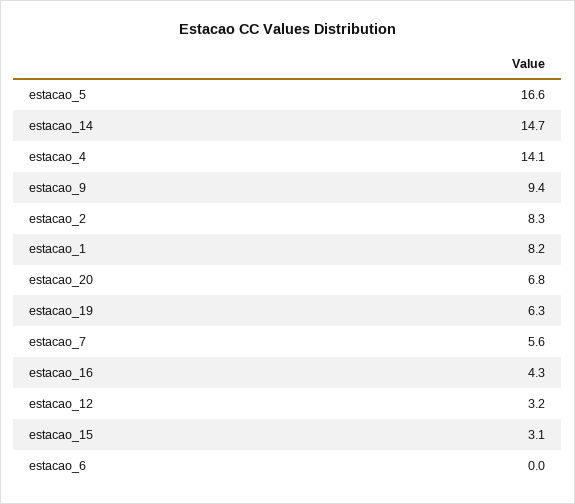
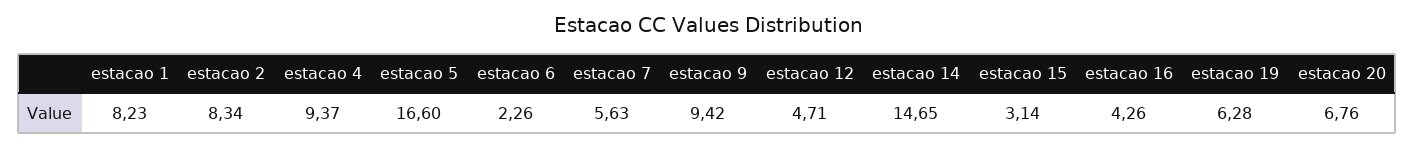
estacao_4: 14.1 -> 9.37
estacao_12: 3.2 -> 4.71
estacao_6: 0 -> 2.26

